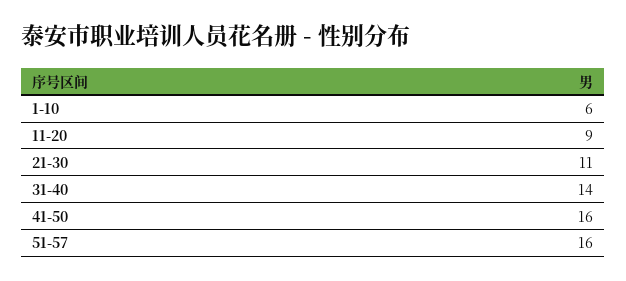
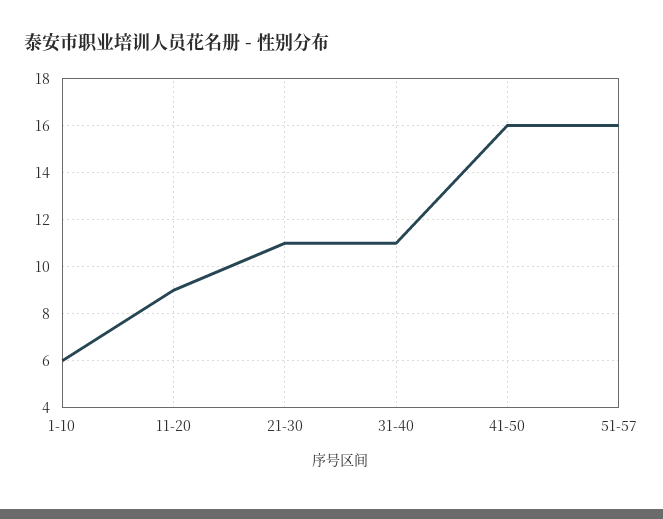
31-40: 14 -> 11

